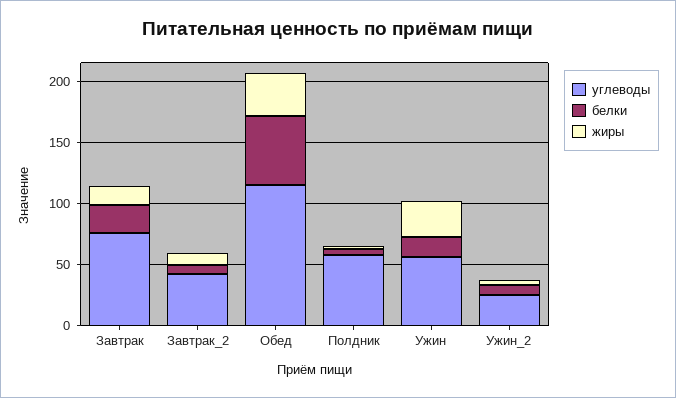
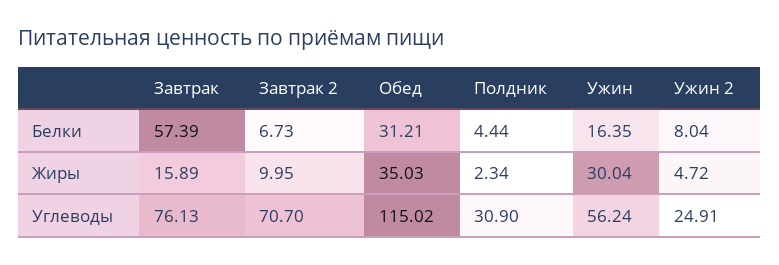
белки, Завтрак: 20 -> 57.39
углеводы, Завтрак_2: 40 -> 70.7
белки, Обед: 60 -> 31.21
углеводы, Полдник: 60 -> 30.9

